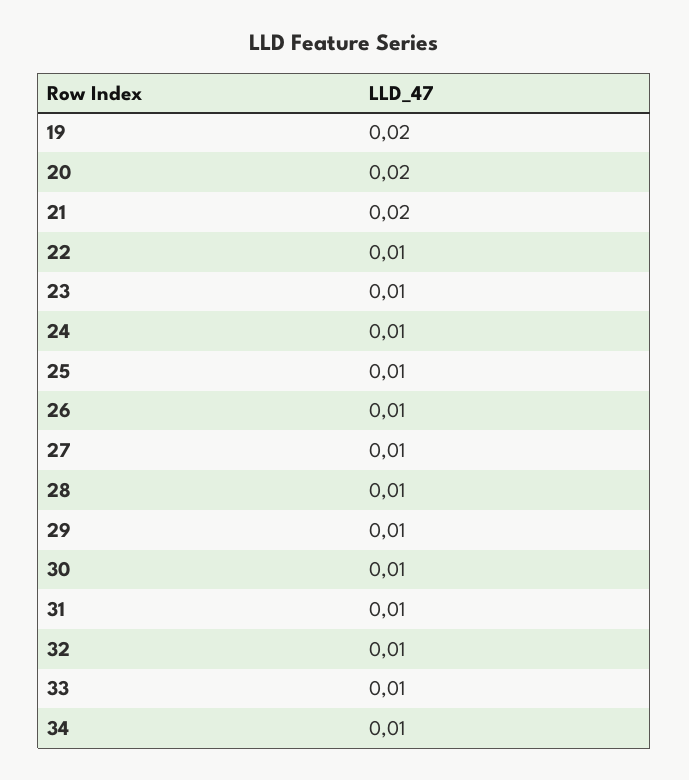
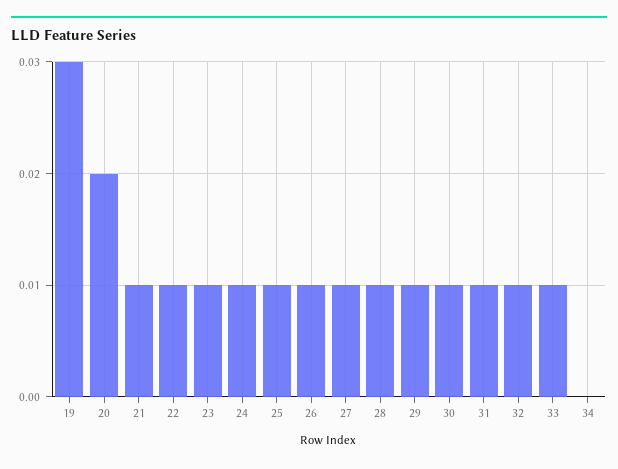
19: 0.02 -> 0.03
21: 0.02 -> 0.01
34: 0.01 -> 0

